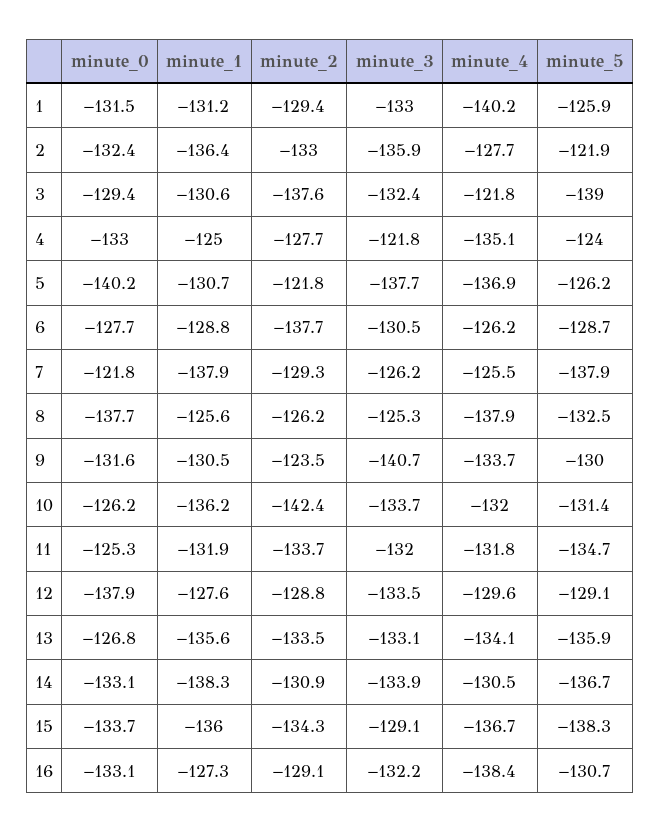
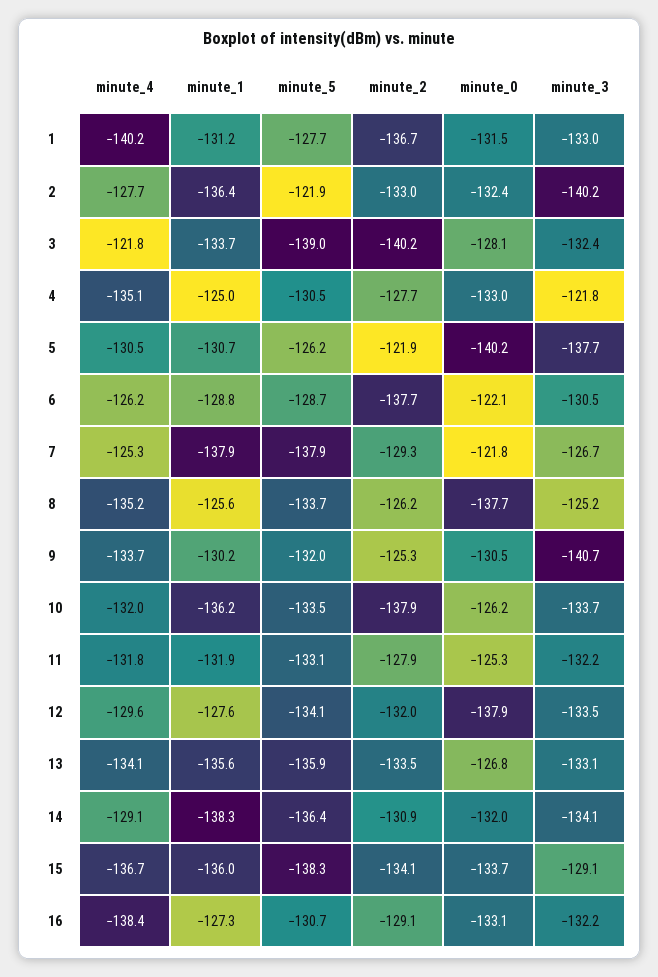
minute_2, 1: -129.4 -> -136.7
minute_5, 1: -125.9 -> -127.7
minute_3, 2: -135.9 -> -140.2
minute_0, 3: -129.4 -> -128.1
minute_1, 3: -130.6 -> -133.7
minute_2, 3: -137.6 -> -140.2
minute_5, 4: -124 -> -130.5
minute_2, 5: -121.8 -> -121.9
minute_4, 5: -136.9 -> -130.5
minute_0, 6: -127.7 -> -122.1
minute_3, 7: -126.2 -> -126.7
minute_4, 7: -125.5 -> -125.3
minute_3, 8: -125.3 -> -125.2
minute_4, 8: -137.9 -> -135.2
minute_5, 8: -132.5 -> -133.7
minute_0, 9: -131.6 -> -130.5
minute_1, 9: -130.5 -> -130.2
minute_2, 9: -123.5 -> -125.3
minute_5, 9: -130 -> -132
minute_2, 10: -142.4 -> -137.9
minute_5, 10: -131.4 -> -133.5
minute_2, 11: -133.7 -> -127.9
minute_3, 11: -132 -> -132.2
minute_5, 11: -134.7 -> -133.1
minute_2, 12: -128.8 -> -132
minute_5, 12: -129.1 -> -134.1
minute_0, 14: -133.1 -> -132
minute_3, 14: -133.9 -> -134.1
minute_4, 14: -130.5 -> -129.1
minute_5, 14: -136.7 -> -136.4
minute_2, 15: -134.3 -> -134.1

